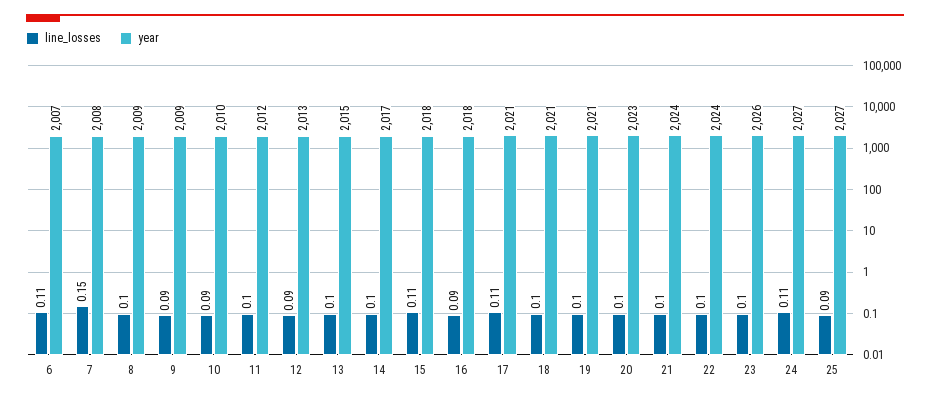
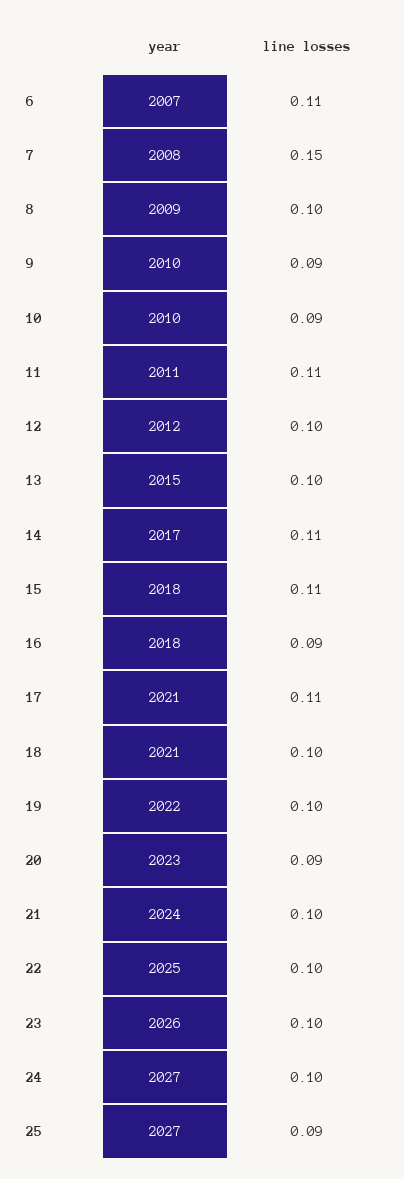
year, 9: 2009 -> 2010
line_losses, 11: 0.1 -> 0.11
year, 11: 2012 -> 2011
line_losses, 12: 0.09 -> 0.1
year, 12: 2013 -> 2012
line_losses, 14: 0.1 -> 0.11
year, 19: 2021 -> 2022
line_losses, 20: 0.1 -> 0.09
year, 22: 2024 -> 2025
line_losses, 24: 0.11 -> 0.1

